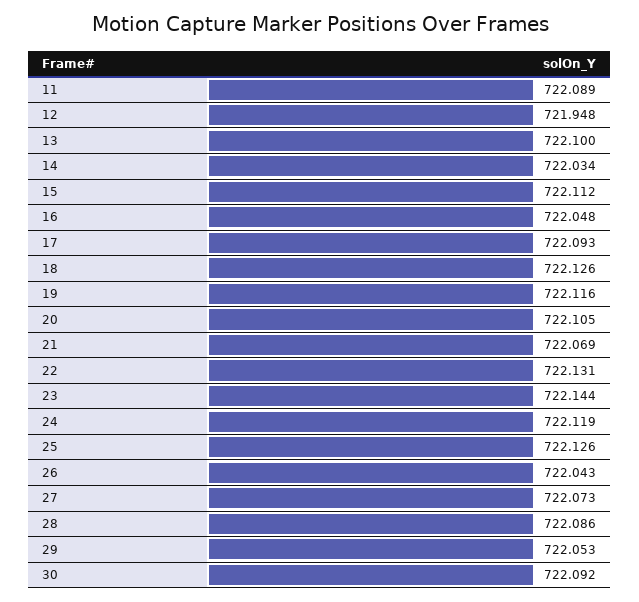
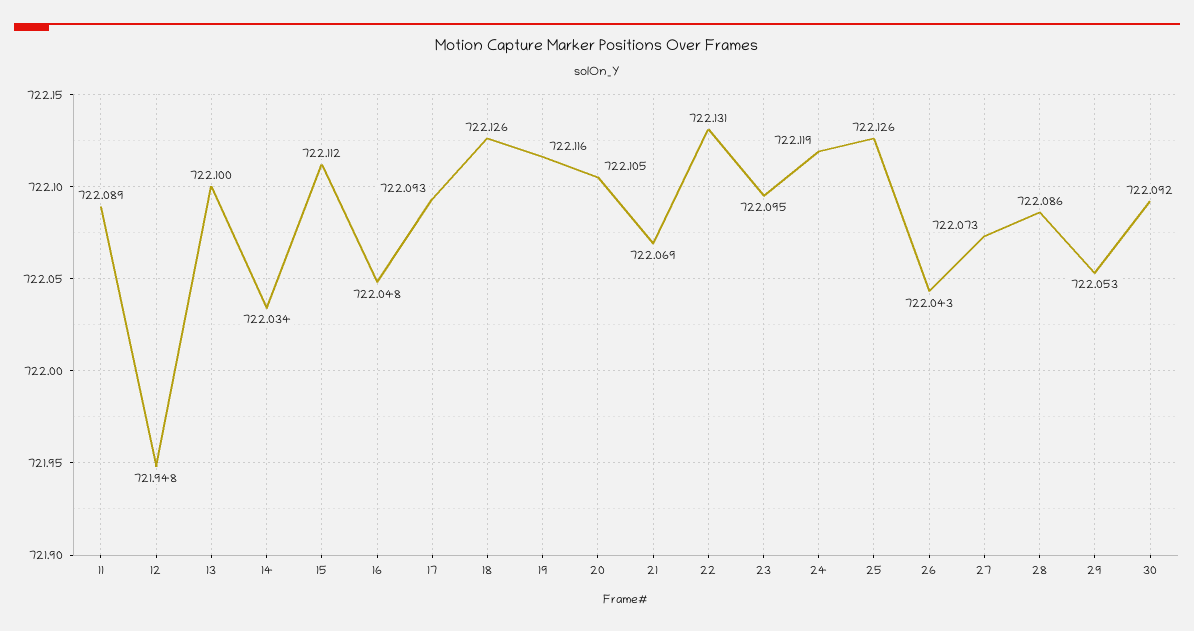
23: 722.144 -> 722.095

